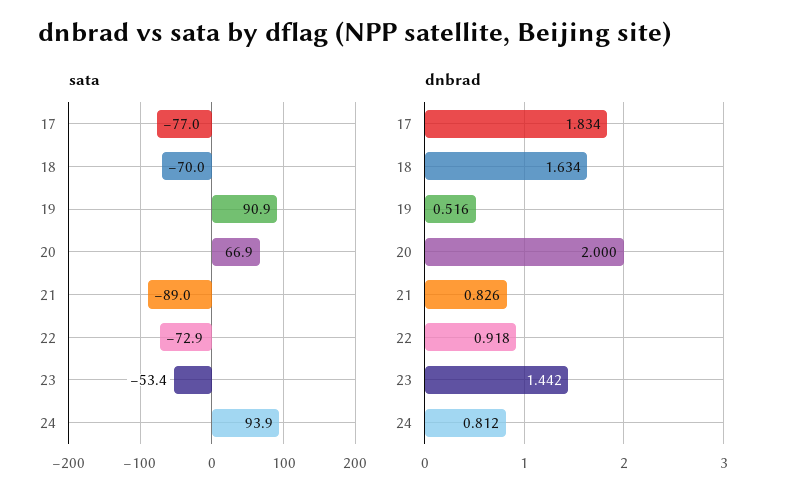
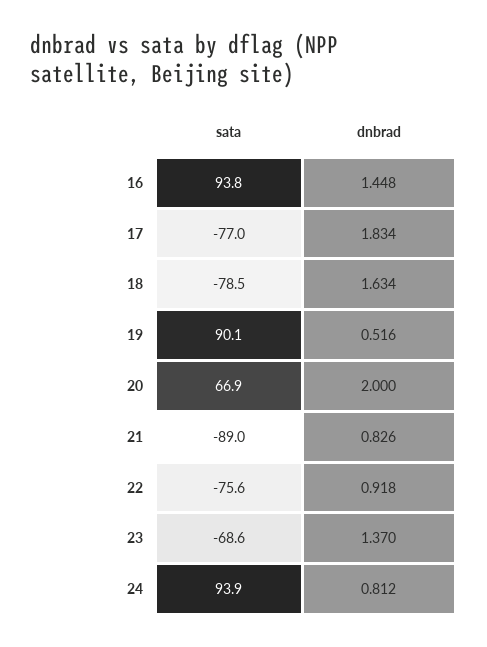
sata, 18: -70 -> -78.5
sata, 19: 90.9 -> 90.1
sata, 22: -72.9 -> -75.6
sata, 23: -53.4 -> -68.6
dnbrad, 23: 1.442 -> 1.37
sata, 16: none -> 93.8
dnbrad, 16: none -> 1.448

